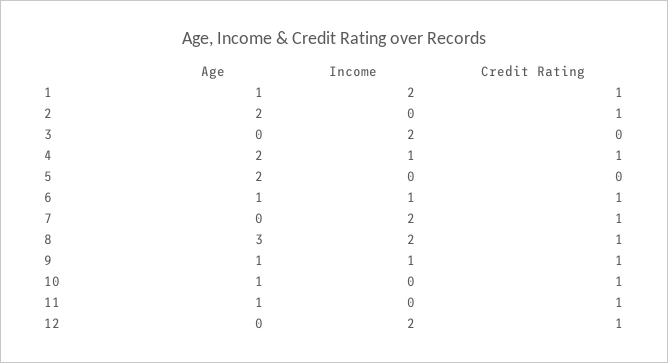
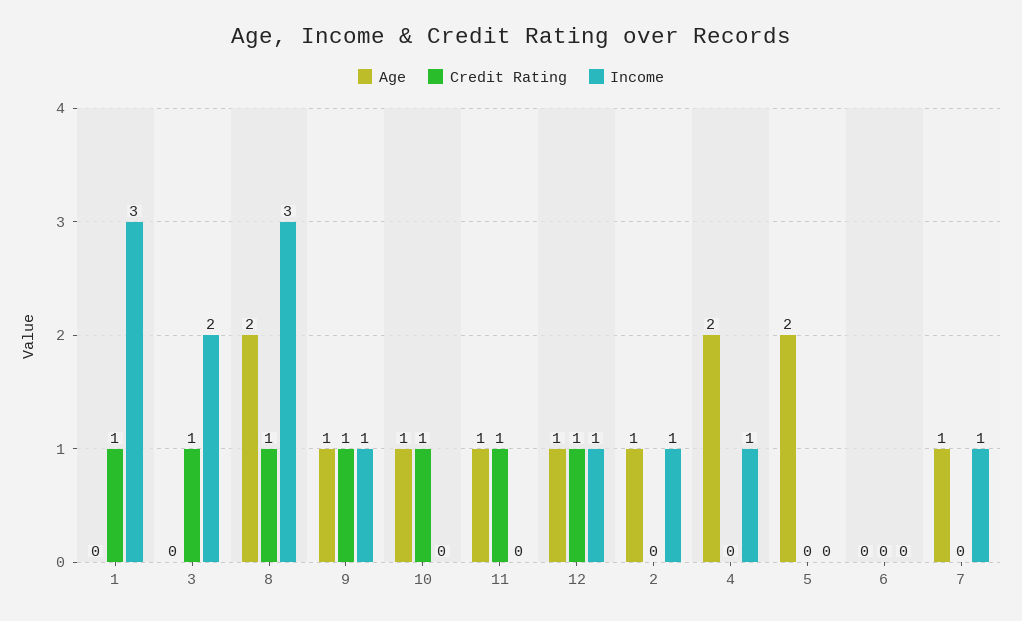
Age, 1: 1 -> 0
Income, 1: 2 -> 3
Age, 2: 2 -> 1
Income, 2: 0 -> 1
Credit Rating, 2: 1 -> 0
Credit Rating, 3: 0 -> 1
Credit Rating, 4: 1 -> 0
Age, 6: 1 -> 0
Income, 6: 1 -> 0
Credit Rating, 6: 1 -> 0
Age, 7: 0 -> 1
Income, 7: 2 -> 1
Credit Rating, 7: 1 -> 0
Age, 8: 3 -> 2
Income, 8: 2 -> 3
Age, 12: 0 -> 1
Income, 12: 2 -> 1

